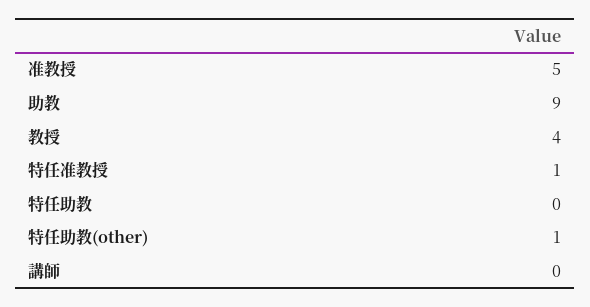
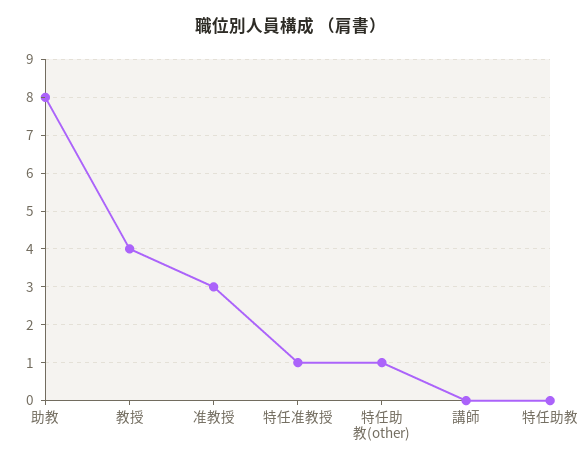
准教授: 5 -> 3
助教: 9 -> 8

